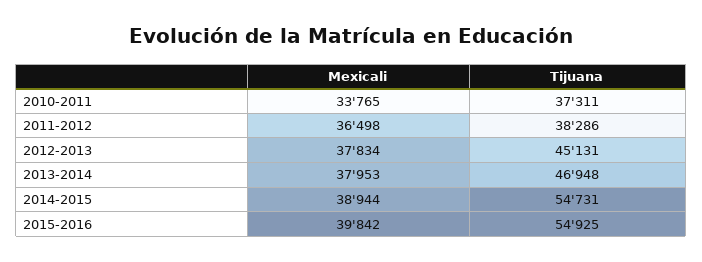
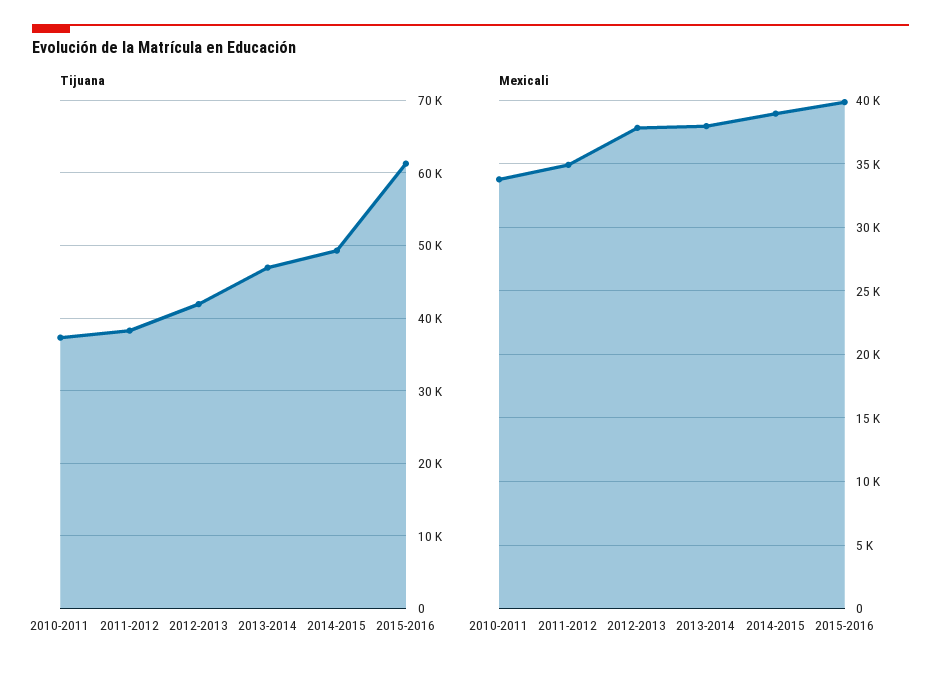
Mexicali, 2011-2012: 36498 -> 35000
Tijuana, 2012-2013: 45131 -> 42000
Tijuana, 2014-2015: 54731 -> 49000
Tijuana, 2015-2016: 54925 -> 61000

